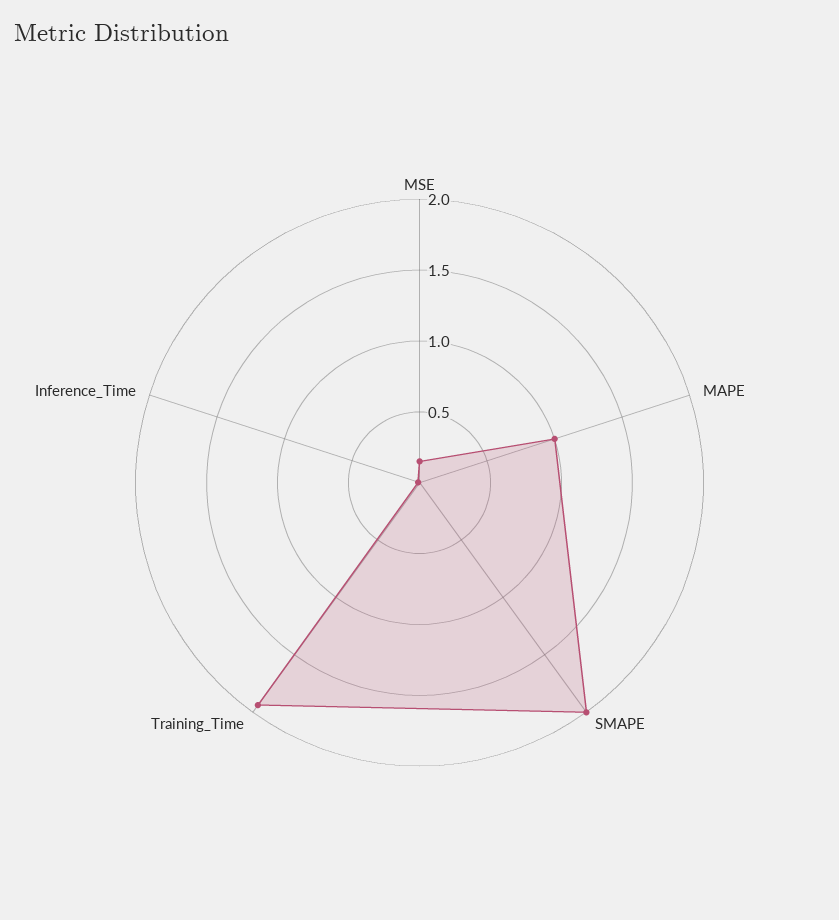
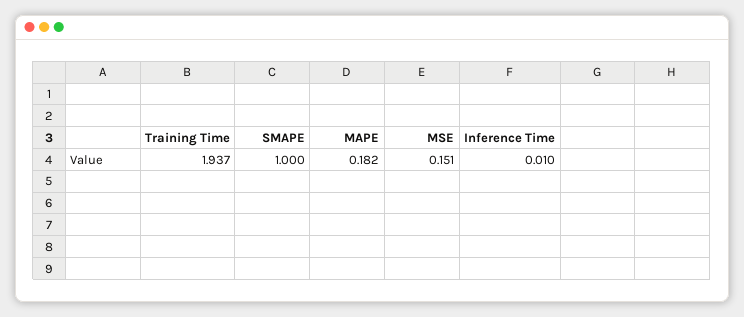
MAPE: 1 -> 0.182
SMAPE: 2 -> 1

